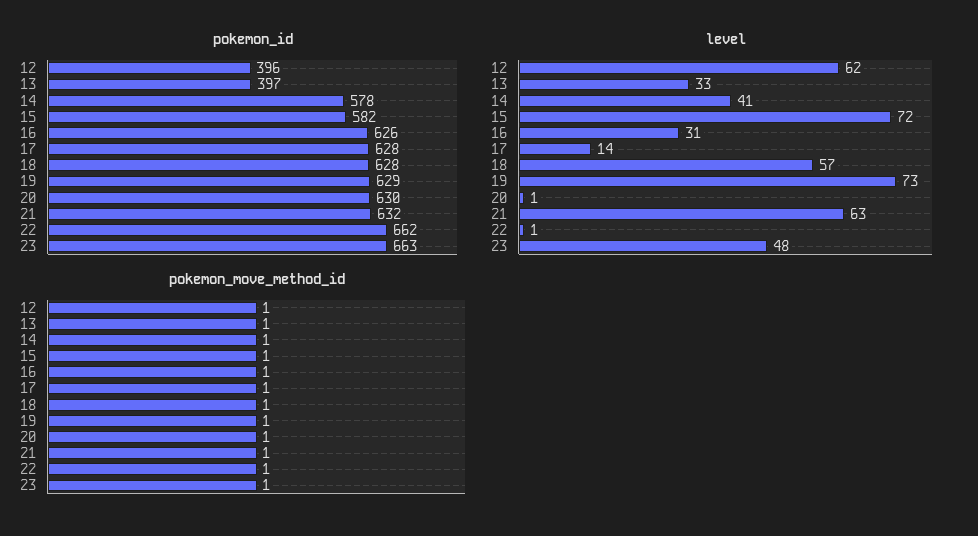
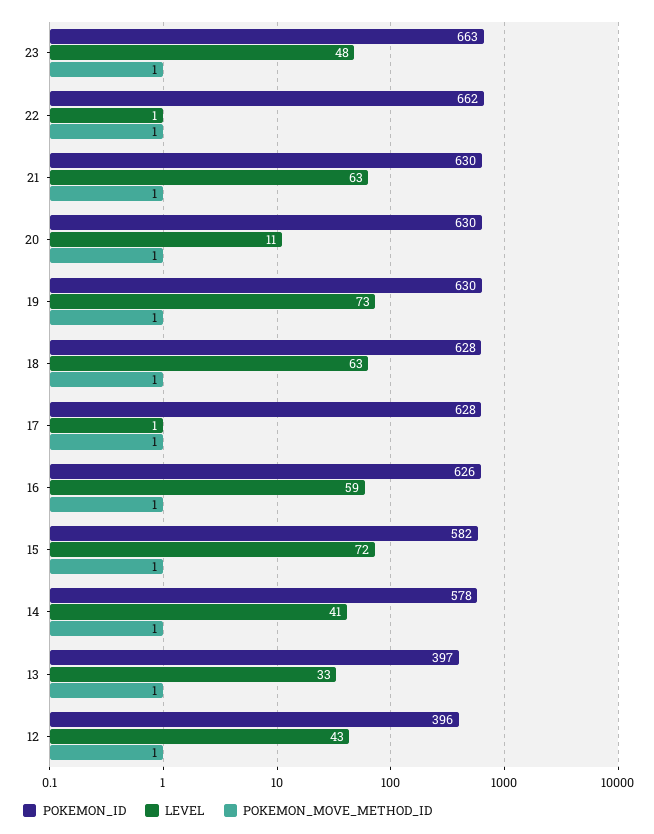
pokemon_id, 19: 629 -> 630
pokemon_id, 21: 632 -> 630
level, 12: 62 -> 43
level, 16: 31 -> 59
level, 17: 14 -> 1
level, 18: 57 -> 63
level, 20: 1 -> 11

